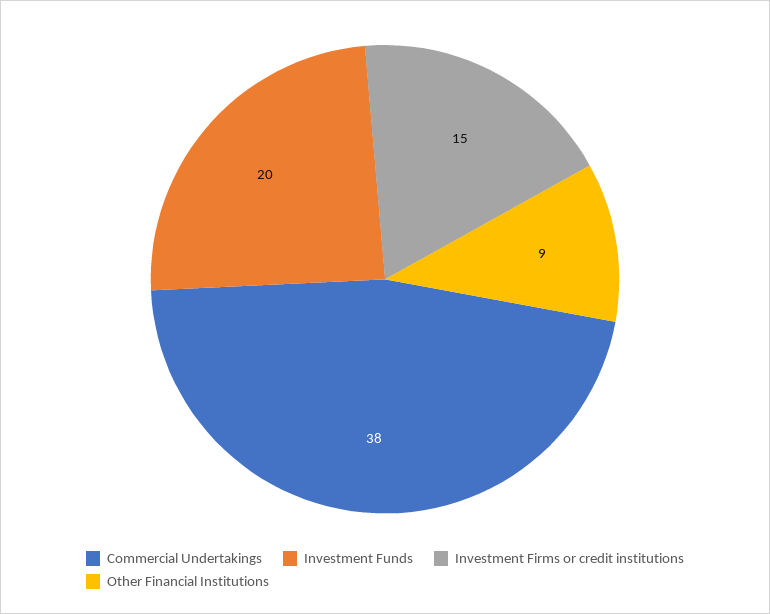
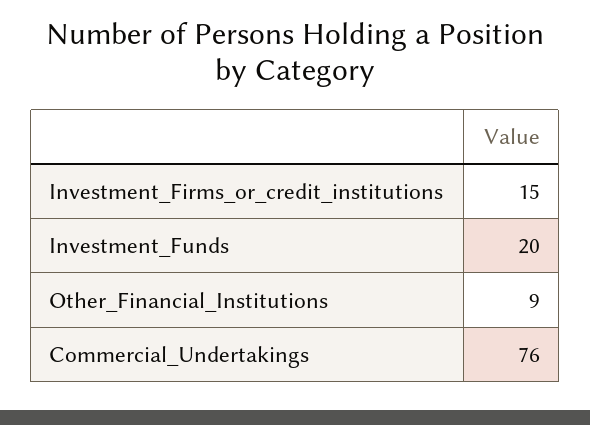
Commercial Undertakings: 38 -> 76

